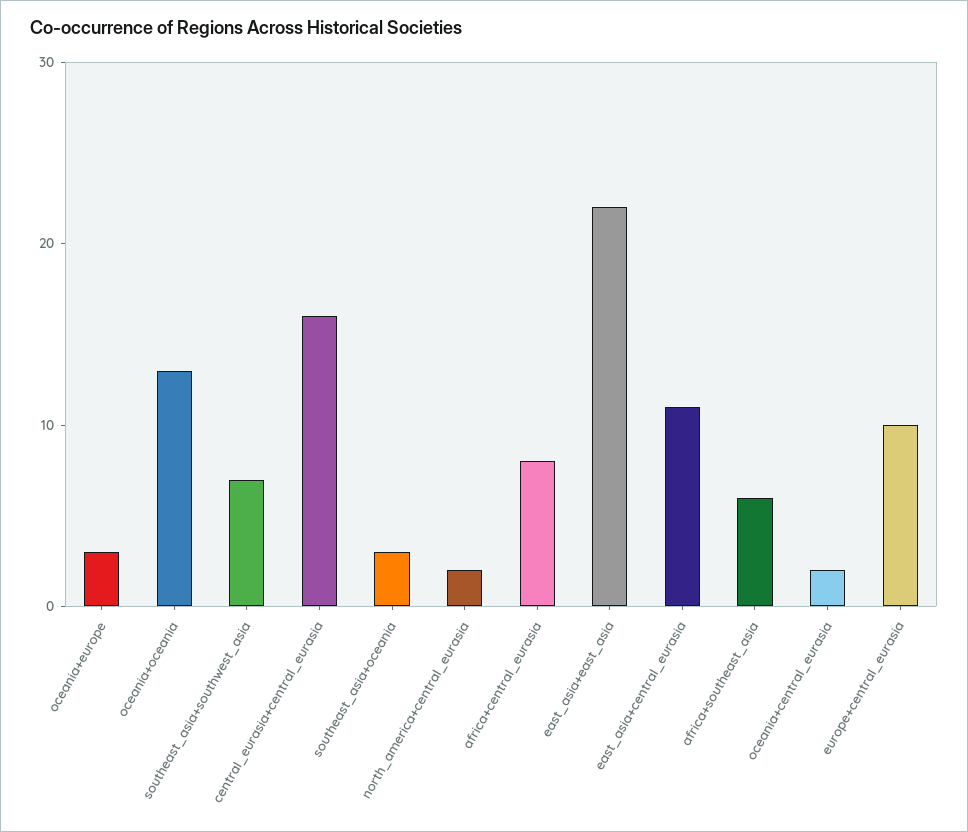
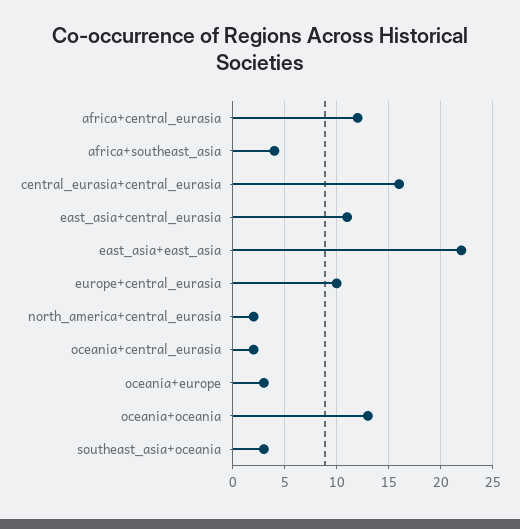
southeast_asia+southwest_asia: 7 -> none
africa+central_eurasia: 8 -> 12
africa+southeast_asia: 6 -> 4

